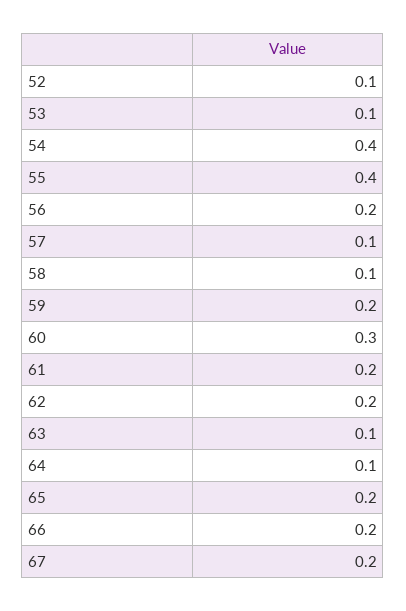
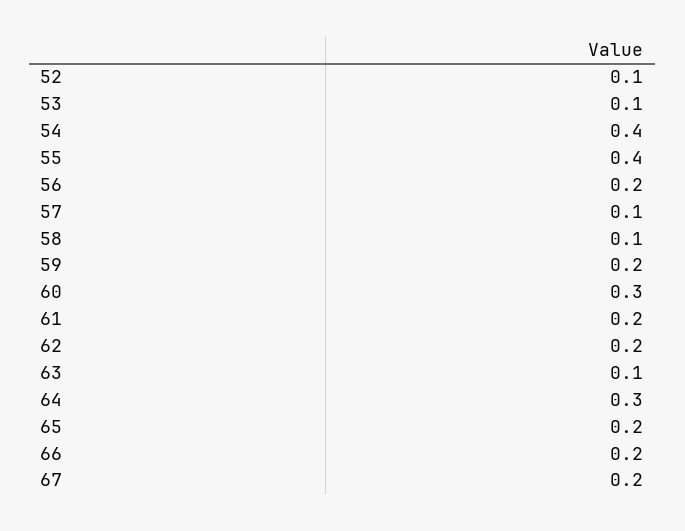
64: 0.1 -> 0.3

